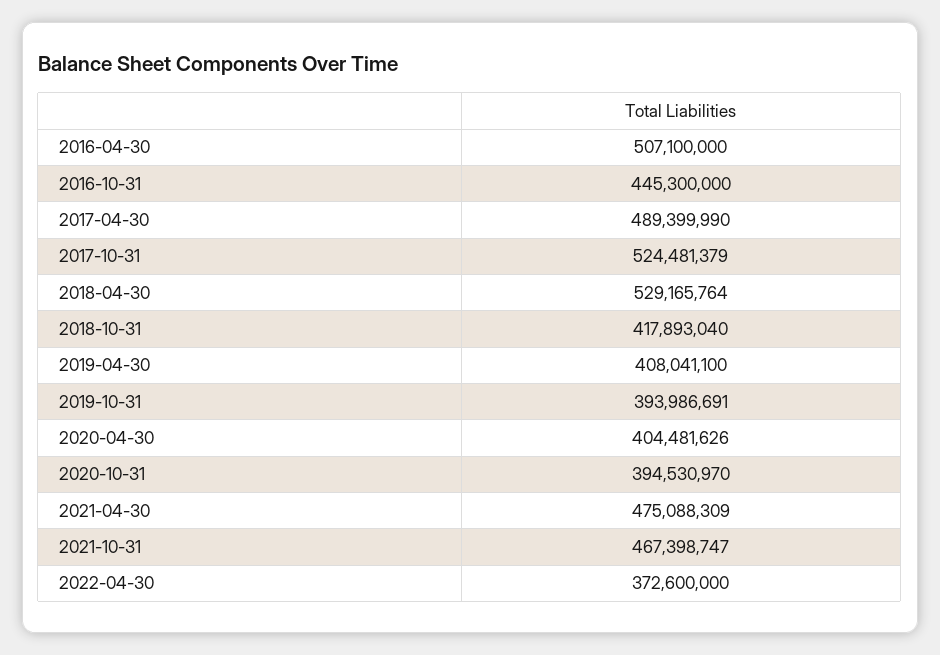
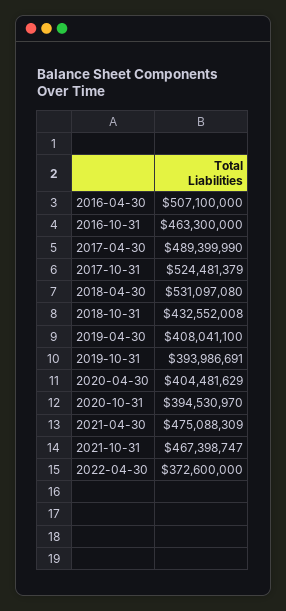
2016-10-31: 445300000 -> 463300000
2018-04-30: 529165764 -> 531097080
2018-10-31: 417893040 -> 432552008
2020-04-30: 404481626 -> 404481629

